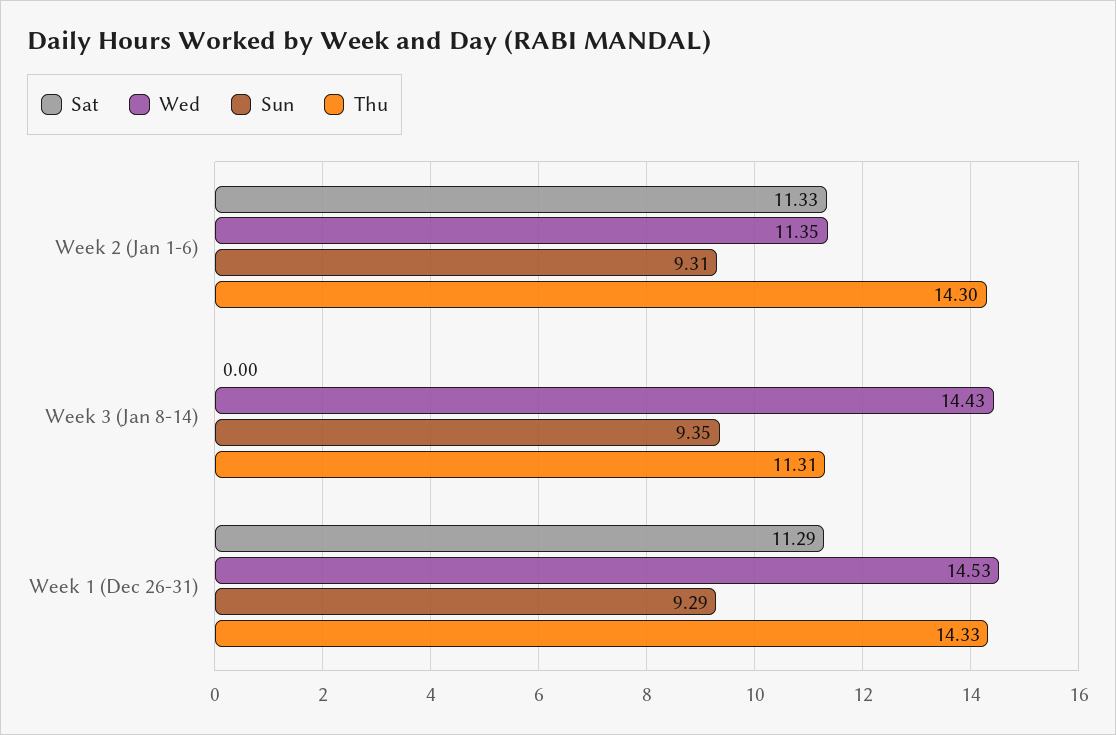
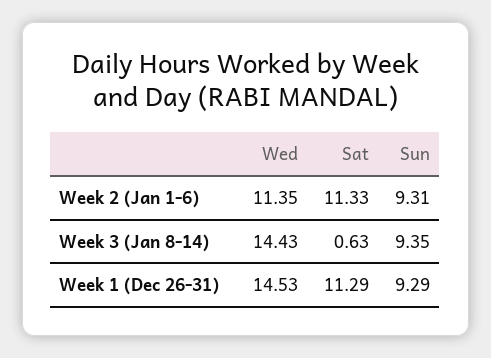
Thu, Week 2 (Jan 1-6): 14.3 -> none
Sat, Week 3 (Jan 8-14): 0 -> 0.63
Thu, Week 3 (Jan 8-14): 11.31 -> none
Thu, Week 1 (Dec 26-31): 14.33 -> none

